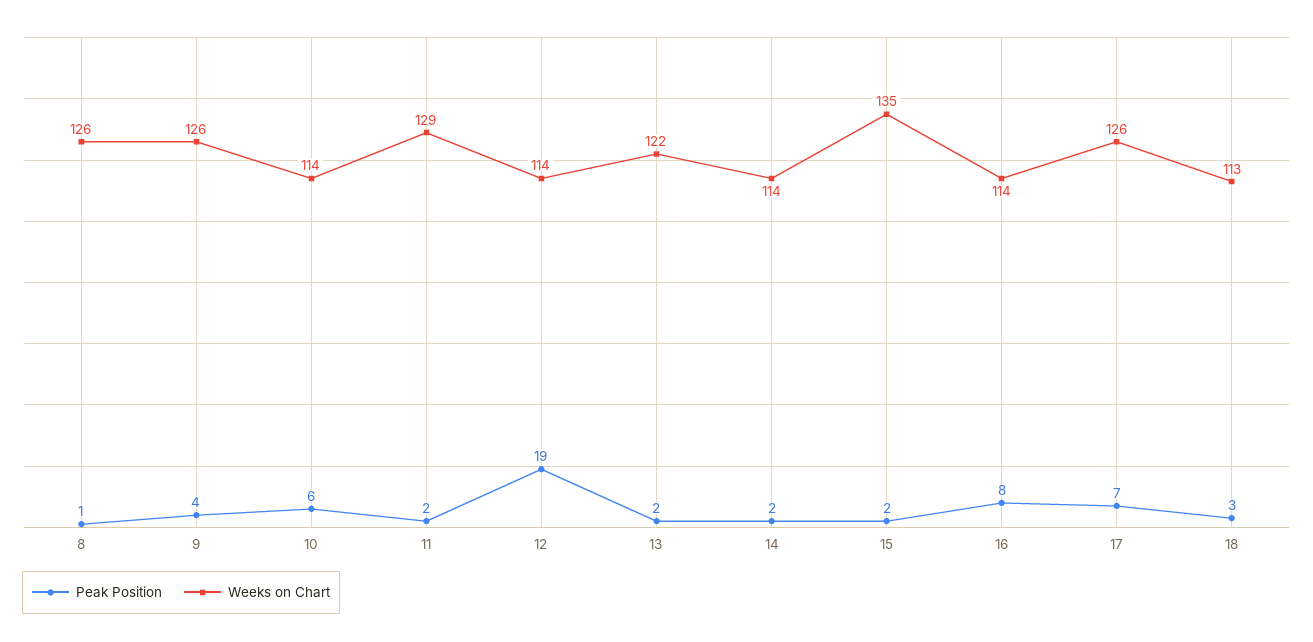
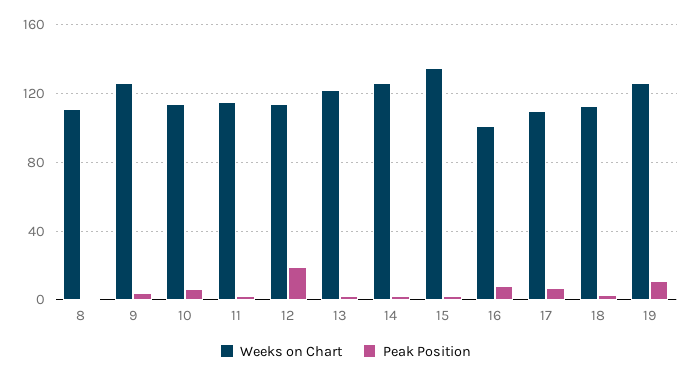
Weeks on Chart, 8: 126 -> 110
Weeks on Chart, 11: 129 -> 115
Weeks on Chart, 14: 114 -> 125
Weeks on Chart, 16: 114 -> 100
Weeks on Chart, 17: 126 -> 110
Weeks on Chart, 19: none -> 125
Peak Position, 19: none -> 10

